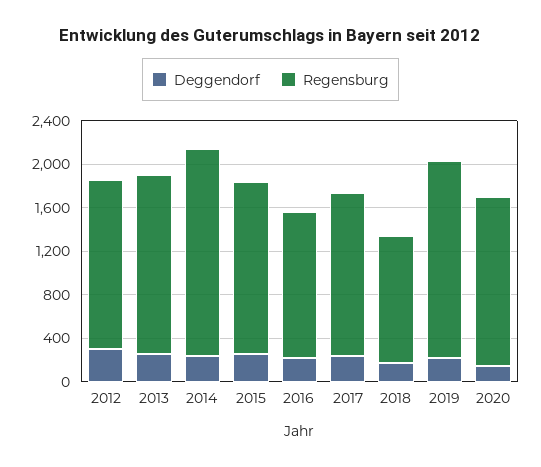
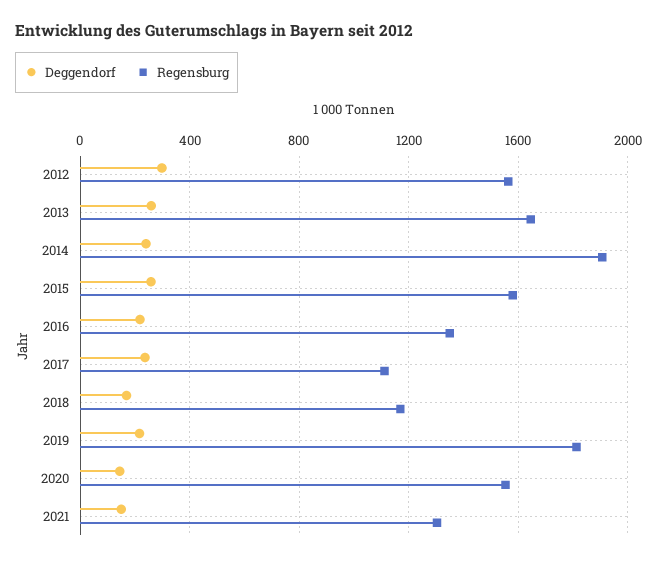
Regensburg, 2017: 1500 -> 1100
Deggendorf, 2021: none -> 150
Regensburg, 2021: none -> 1300

